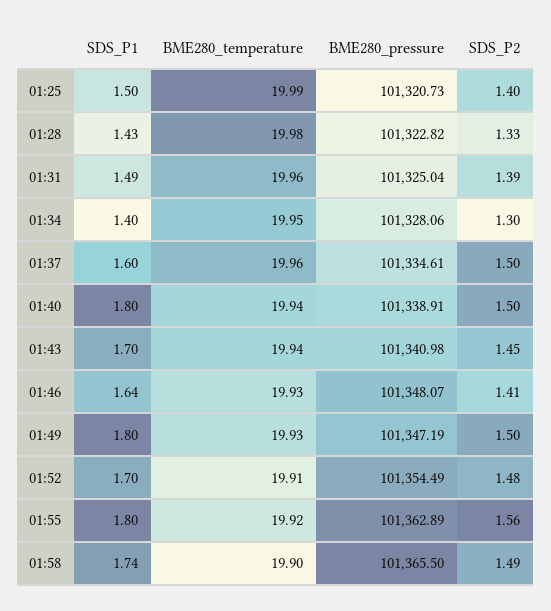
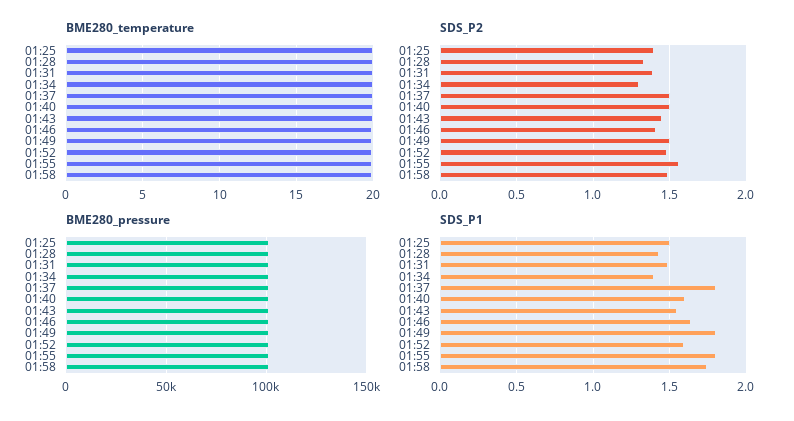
SDS_P1, 01:37: 1.6 -> 1.8
SDS_P1, 01:40: 1.8 -> 1.6
SDS_P1, 01:43: 1.7 -> 1.55
SDS_P1, 01:52: 1.7 -> 1.6

